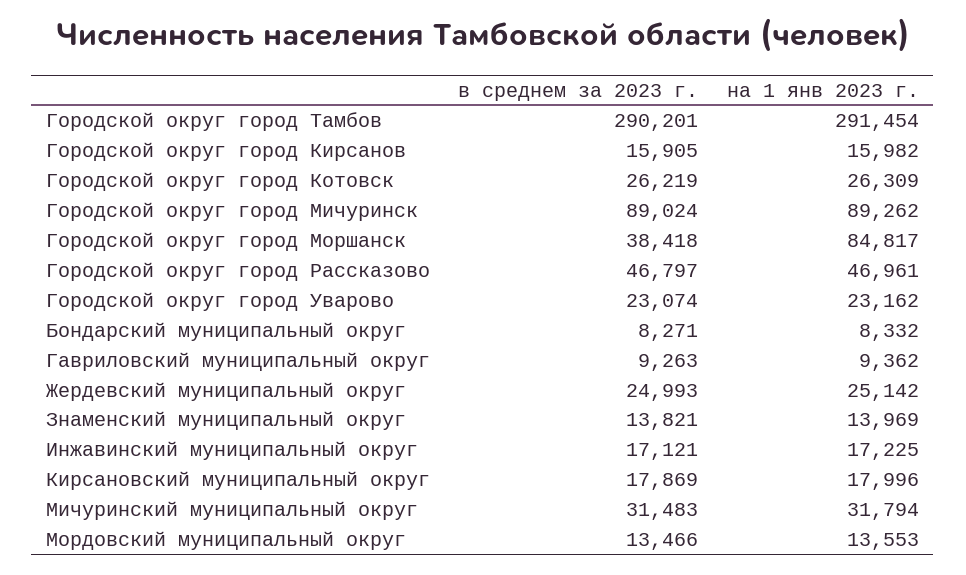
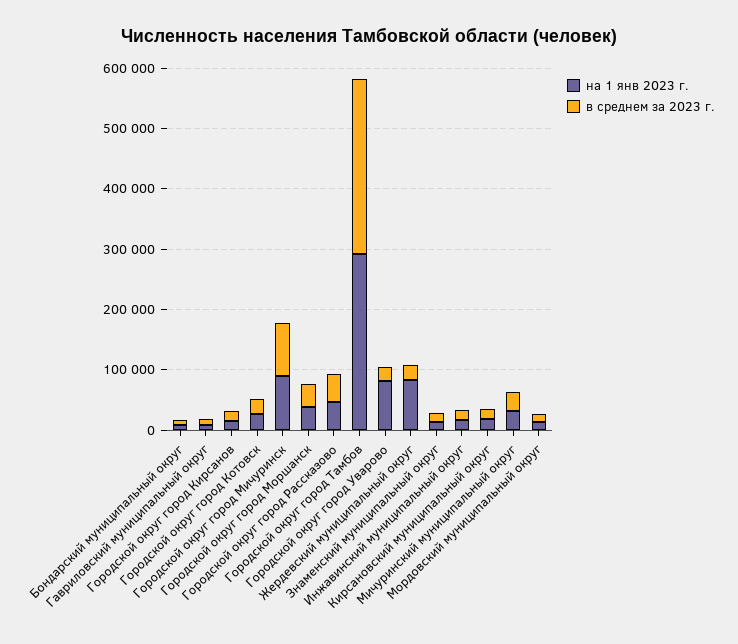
на 1 янв 2023 г., Городской округ город Моршанск: 84817 -> 40000
на 1 янв 2023 г., Городской округ город Уварово: 23162 -> 80000
на 1 янв 2023 г., Жердевский муниципальный округ: 25142 -> 80000

